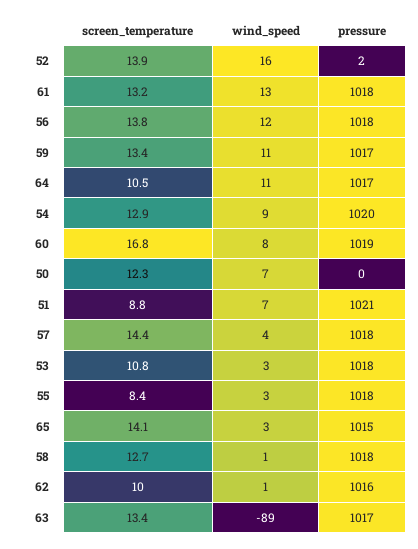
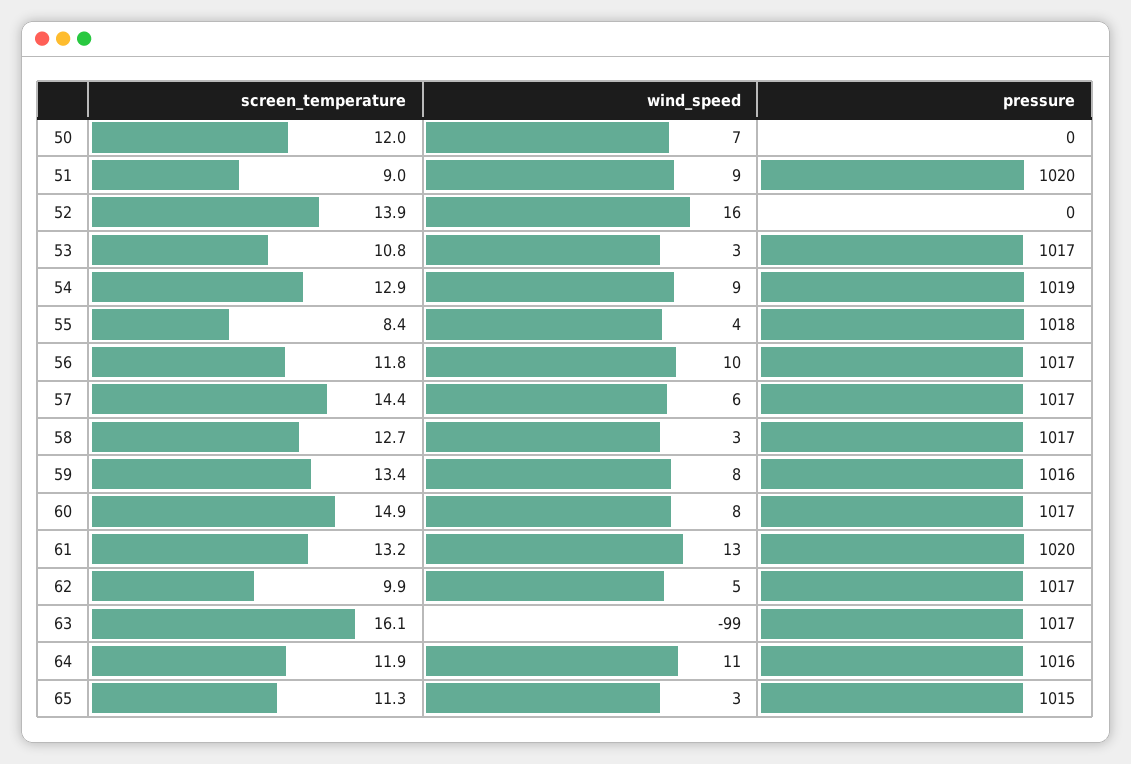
pressure, 52: 2 -> 0
pressure, 61: 1018 -> 1020
screen_temperature, 56: 13.8 -> 11.8
wind_speed, 56: 12 -> 10
pressure, 56: 1018 -> 1017
wind_speed, 59: 11 -> 8
pressure, 59: 1017 -> 1016
screen_temperature, 64: 10.5 -> 11.9
pressure, 64: 1017 -> 1016
pressure, 54: 1020 -> 1019
screen_temperature, 60: 16.8 -> 14.9
pressure, 60: 1019 -> 1017
screen_temperature, 50: 12.3 -> 12
screen_temperature, 51: 8.8 -> 9
wind_speed, 51: 7 -> 9
pressure, 51: 1021 -> 1020
wind_speed, 57: 4 -> 6
pressure, 57: 1018 -> 1017
pressure, 53: 1018 -> 1017
wind_speed, 55: 3 -> 4
screen_temperature, 65: 14.1 -> 11.3
wind_speed, 58: 1 -> 3
pressure, 58: 1018 -> 1017
screen_temperature, 62: 10 -> 9.9
wind_speed, 62: 1 -> 5
pressure, 62: 1016 -> 1017
screen_temperature, 63: 13.4 -> 16.1
wind_speed, 63: -89 -> -99

